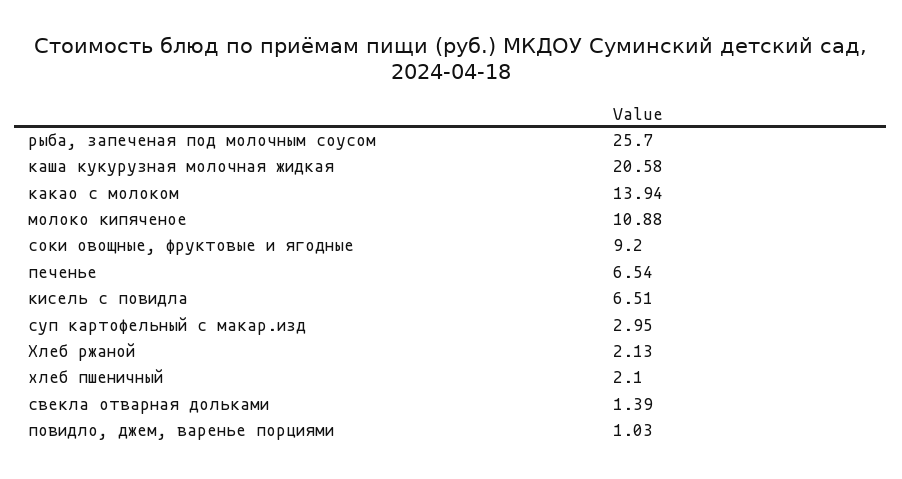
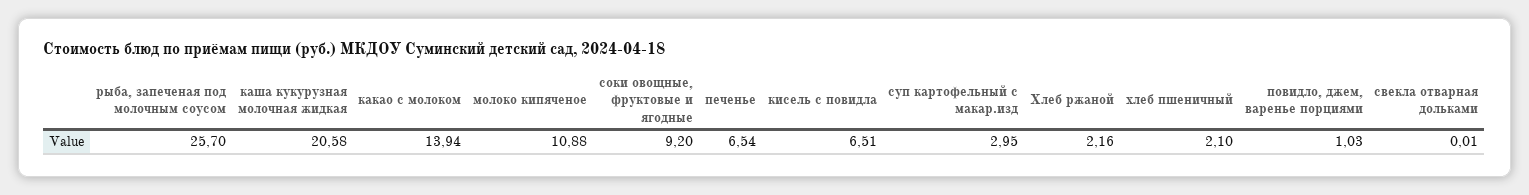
Хлеб ржаной: 2.13 -> 2.16
свекла отварная дольками: 1.39 -> 0.01

